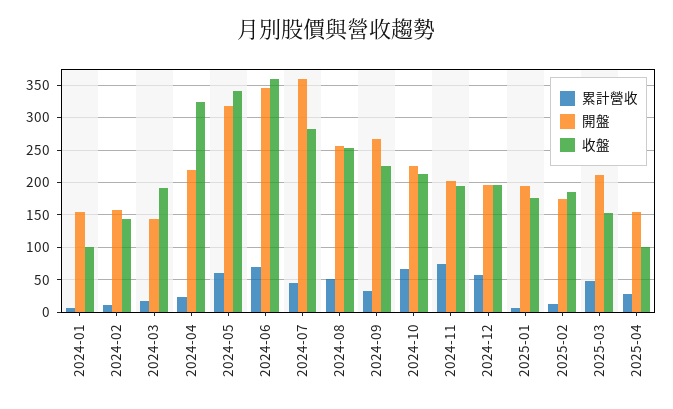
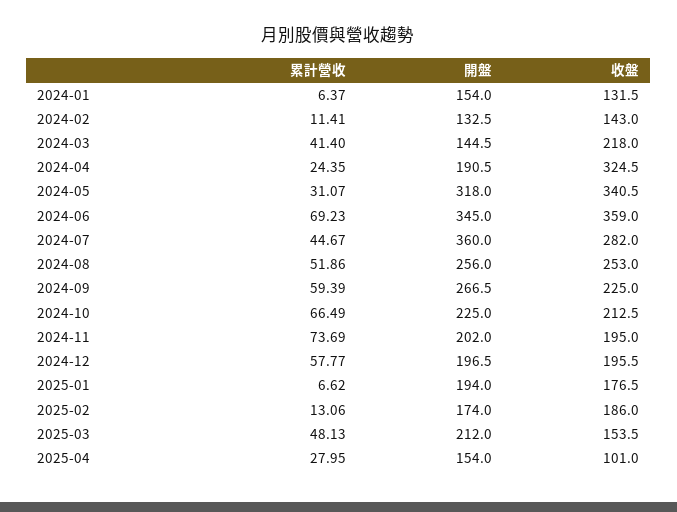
收盤, 2024-01: 100 -> 131.5
開盤, 2024-02: 160 -> 132.5
累計營收, 2024-03: 20 -> 41.4
收盤, 2024-03: 190 -> 218
開盤, 2024-04: 220 -> 190.5
累計營收, 2024-05: 60 -> 31.07
累計營收, 2024-09: 30 -> 59.39

